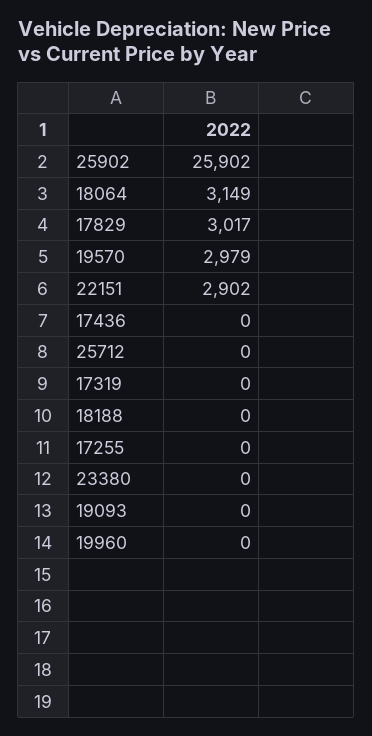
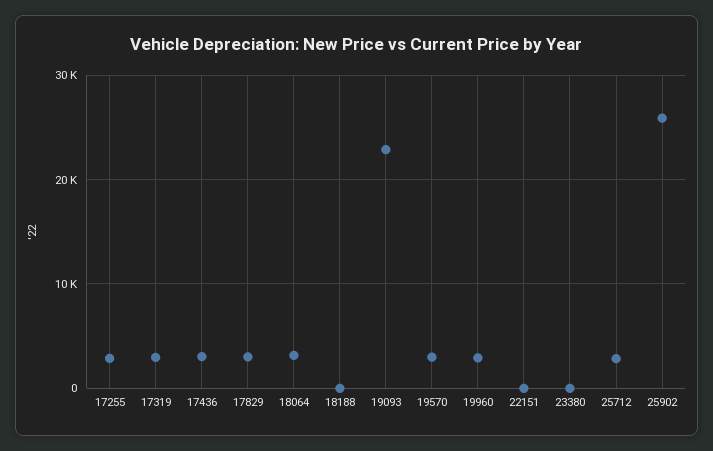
22151: 2902 -> 0
17436: 0 -> 3000
25712: 0 -> 3000
17319: 0 -> 3000
17255: 0 -> 3000
19093: 0 -> 23000
19960: 0 -> 3000

